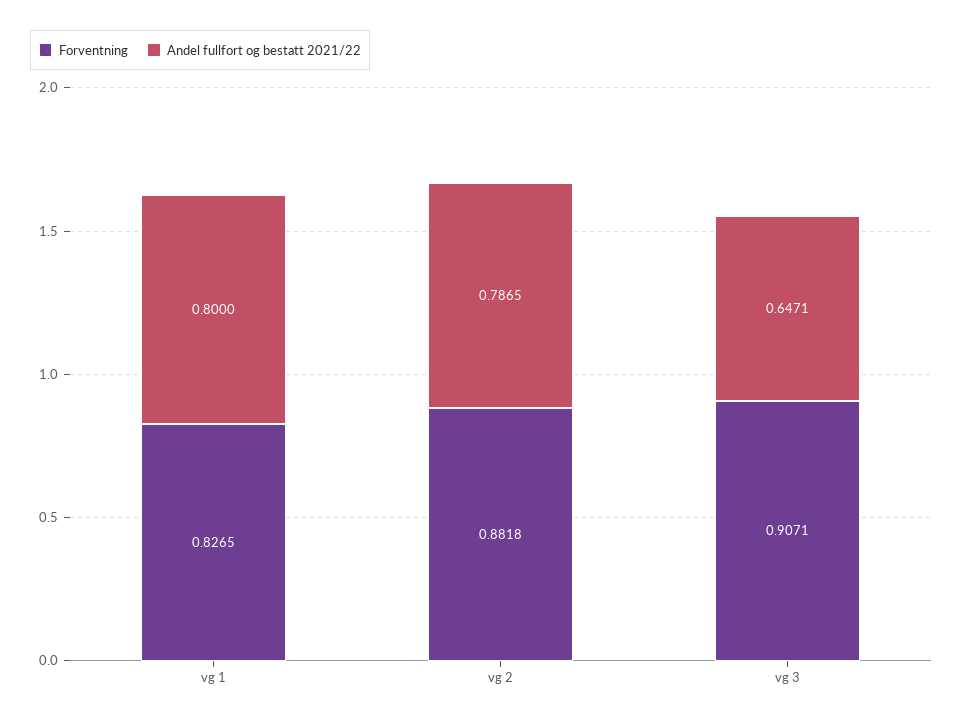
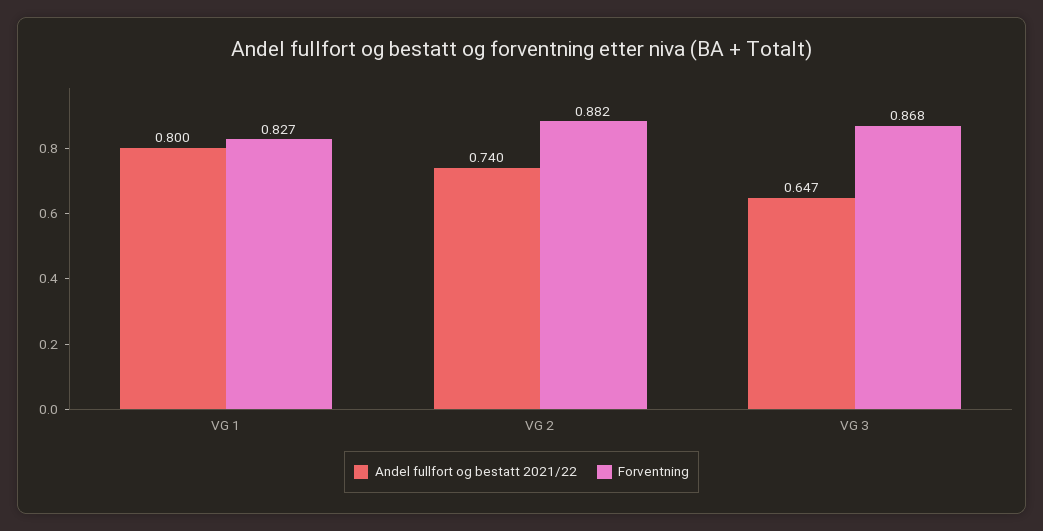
Andel fullfort og bestatt 2021/22, vg 2: 0.7865 -> 0.74
Forventning, vg 3: 0.9071 -> 0.868

